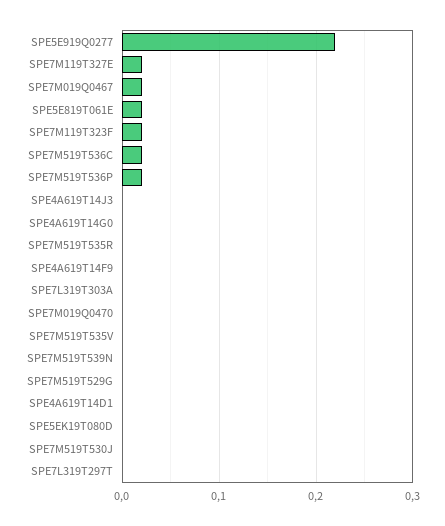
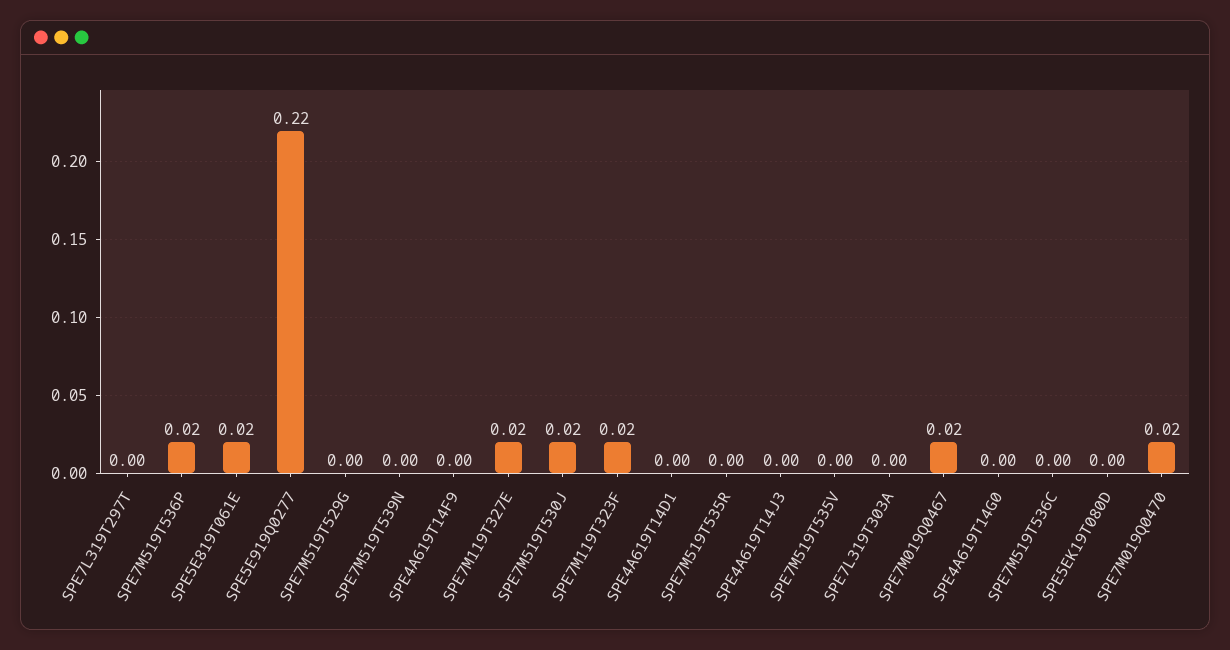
SPE7M519T536C: 0.02 -> 0
SPE7M019Q0470: 0 -> 0.02
SPE7M519T530J: 0 -> 0.02

